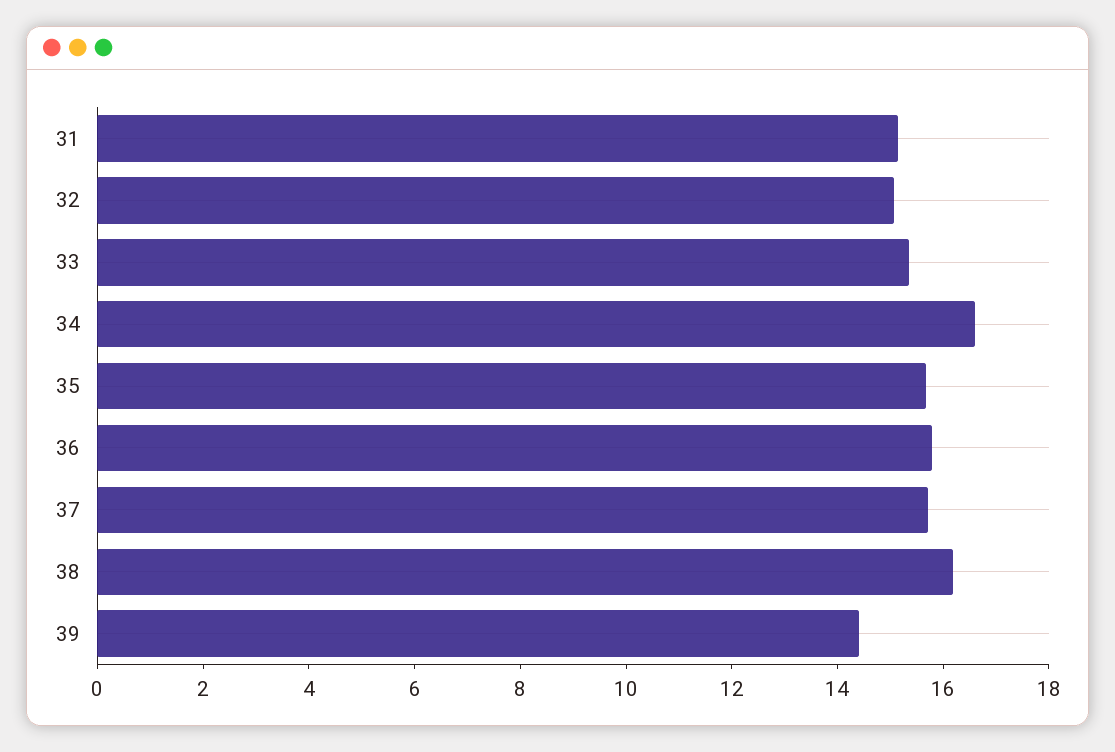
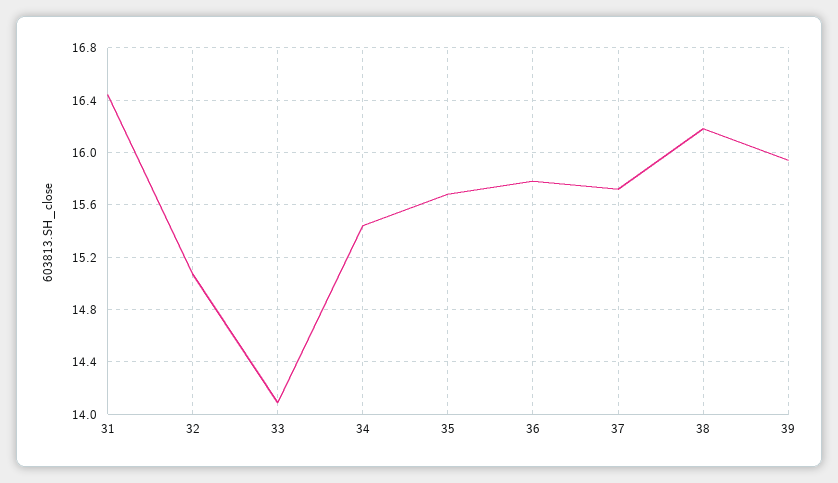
31: 15 -> 16.45
33: 15.5 -> 14.1
34: 16.5 -> 15.45
39: 14.5 -> 15.95

